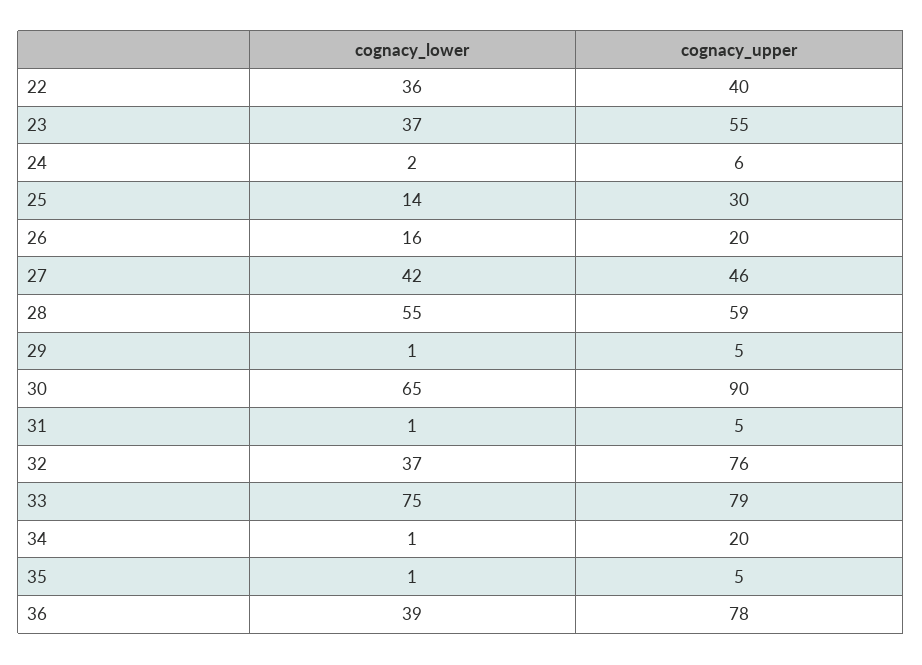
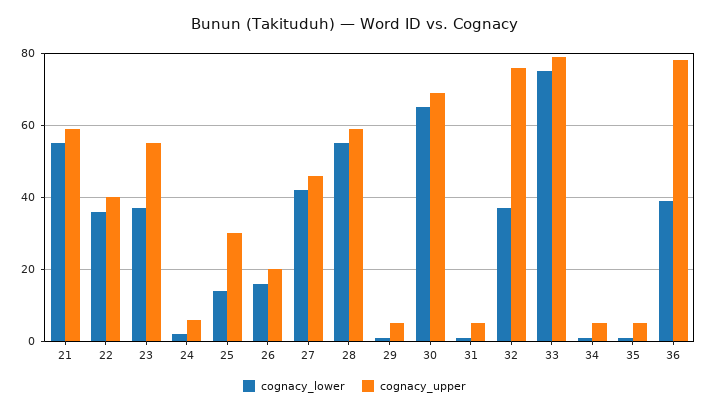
cognacy_upper, 30: 90 -> 70
cognacy_upper, 34: 20 -> 5
cognacy_lower, 21: none -> 55
cognacy_upper, 21: none -> 60

